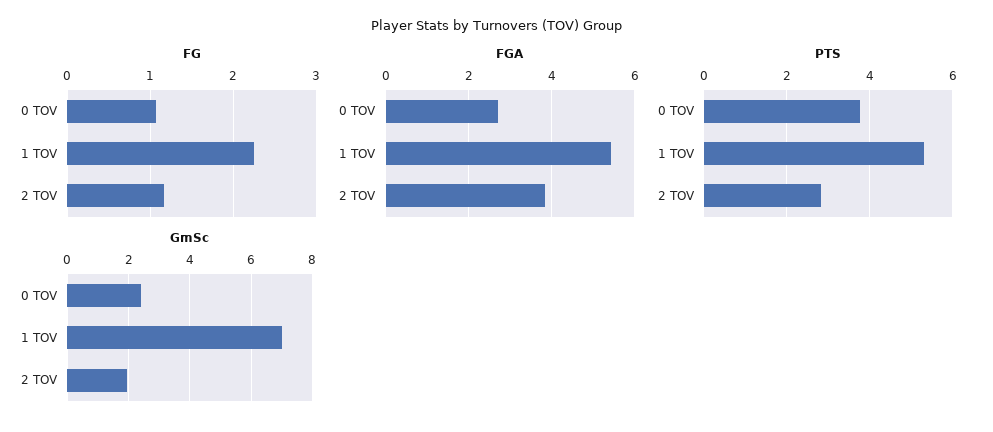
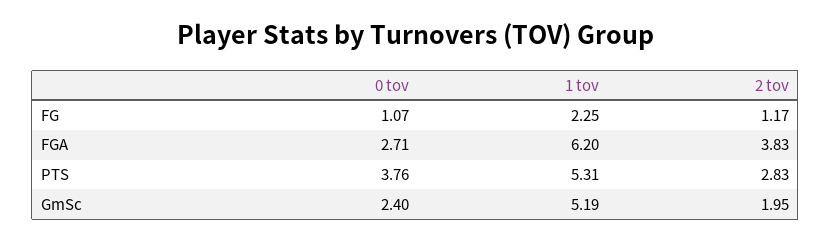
FGA, 1 TOV: 5.4 -> 6.2
GmSc, 1 TOV: 7 -> 5.19

